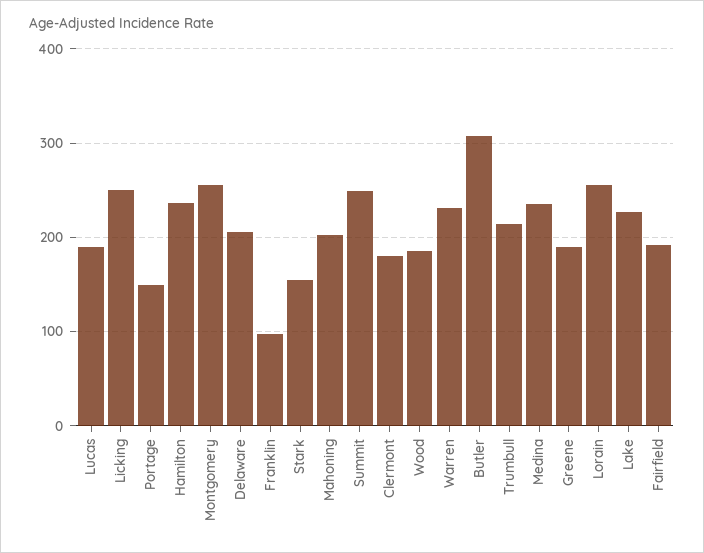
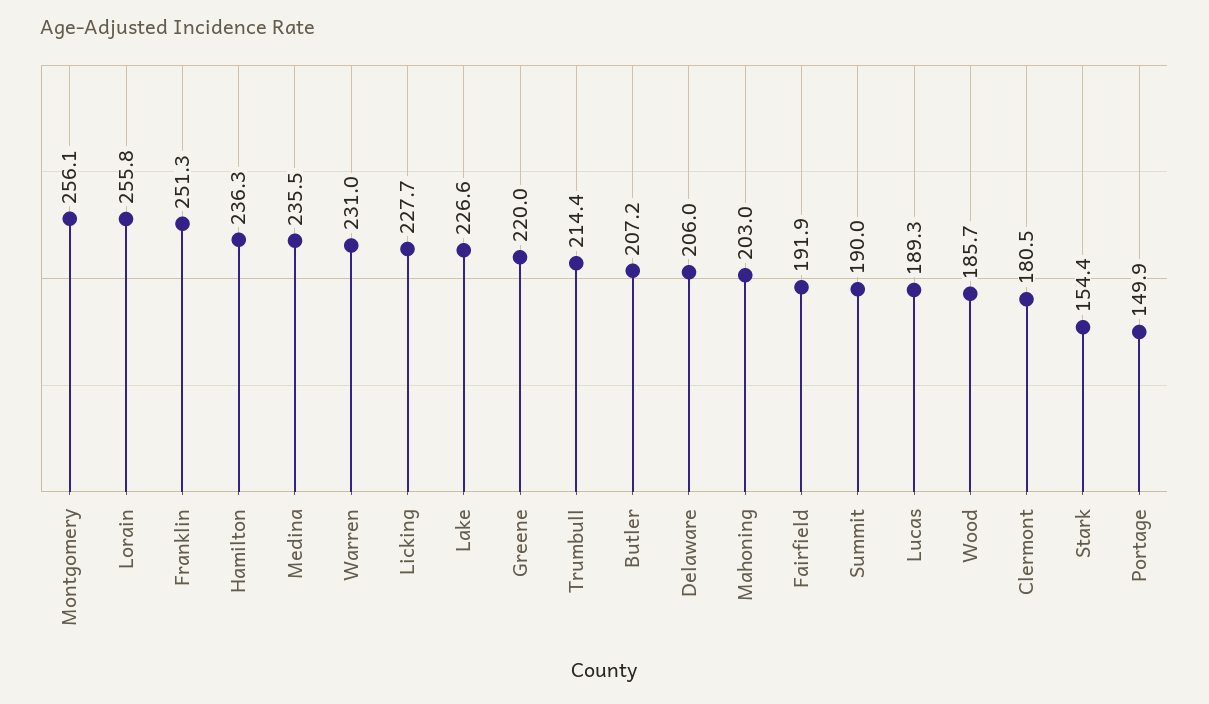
Licking: 250 -> 227.7
Franklin: 100 -> 251.3
Summit: 250 -> 190
Butler: 310 -> 207.2
Greene: 190 -> 220

